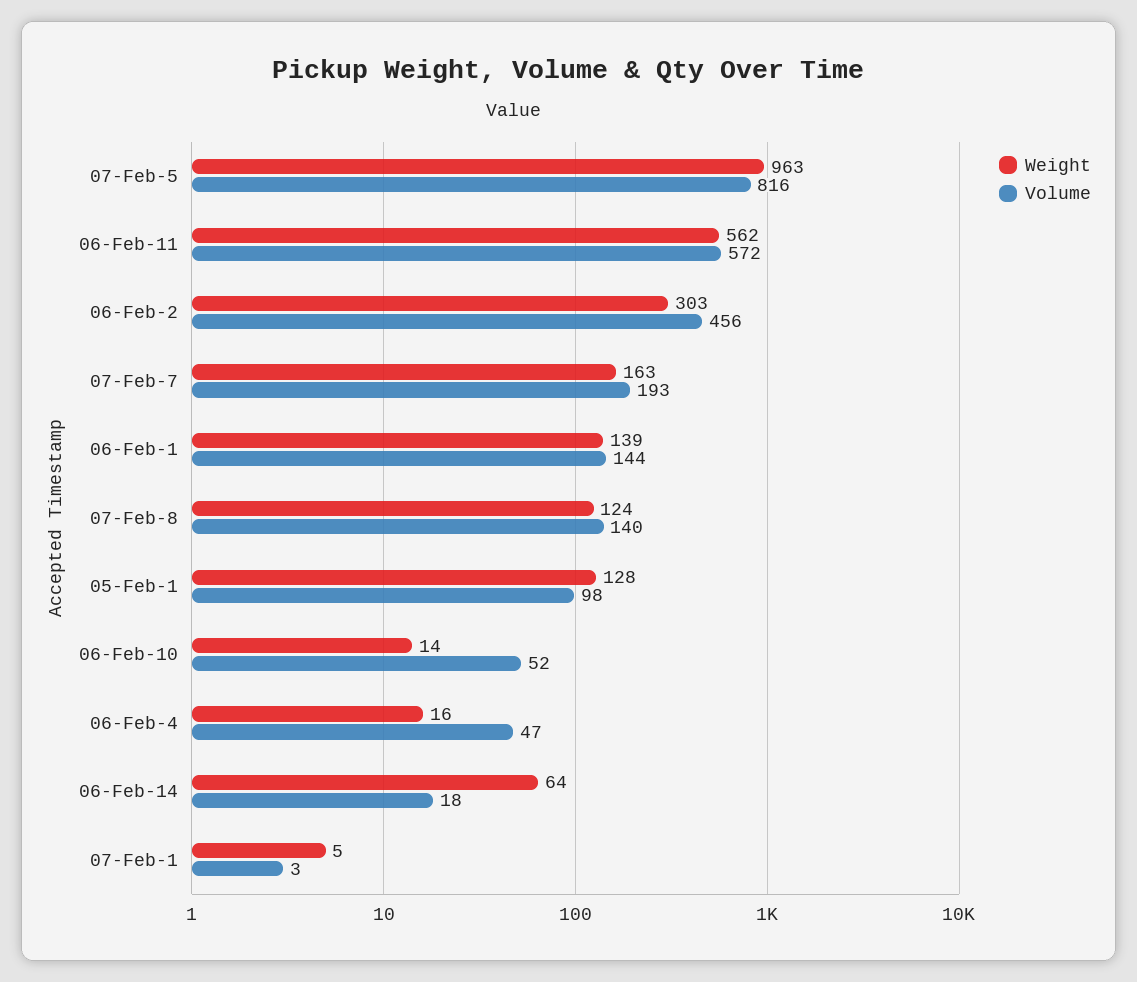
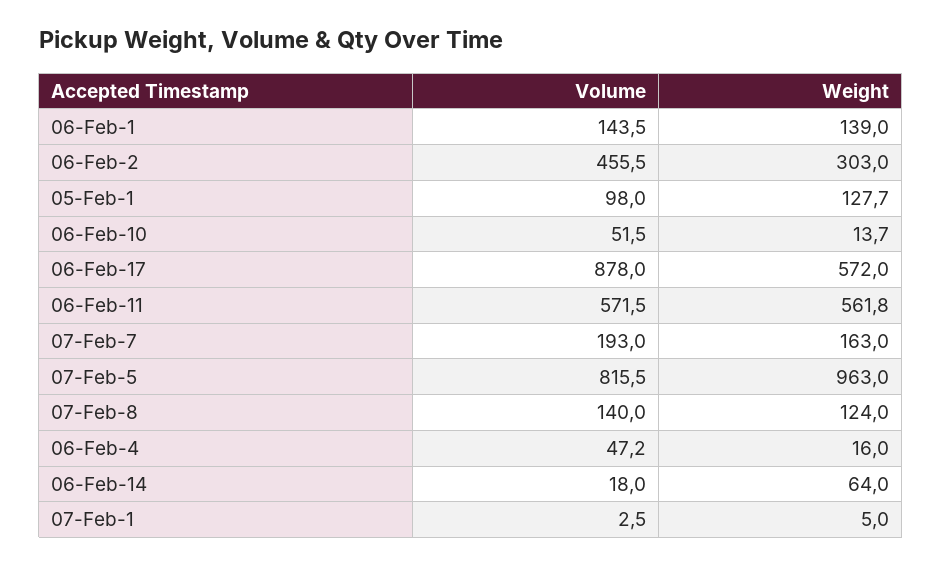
Volume, 06-Feb-17: none -> 878
Weight, 06-Feb-17: none -> 572

